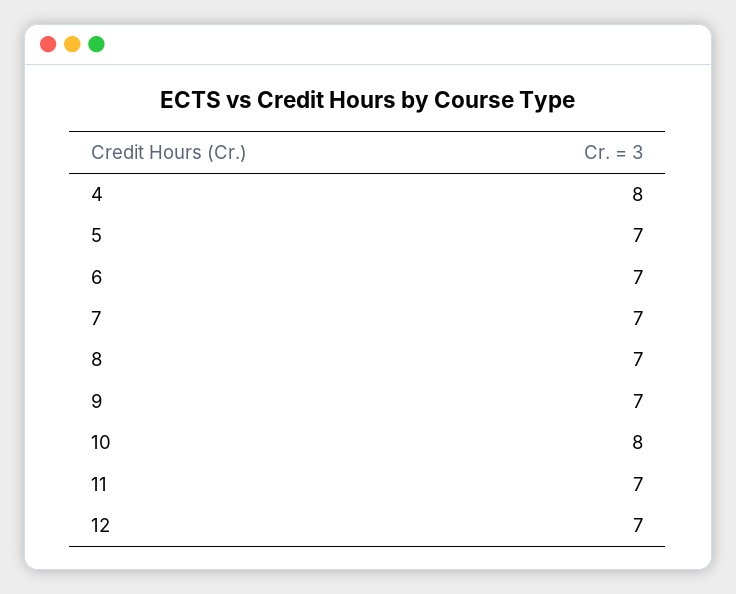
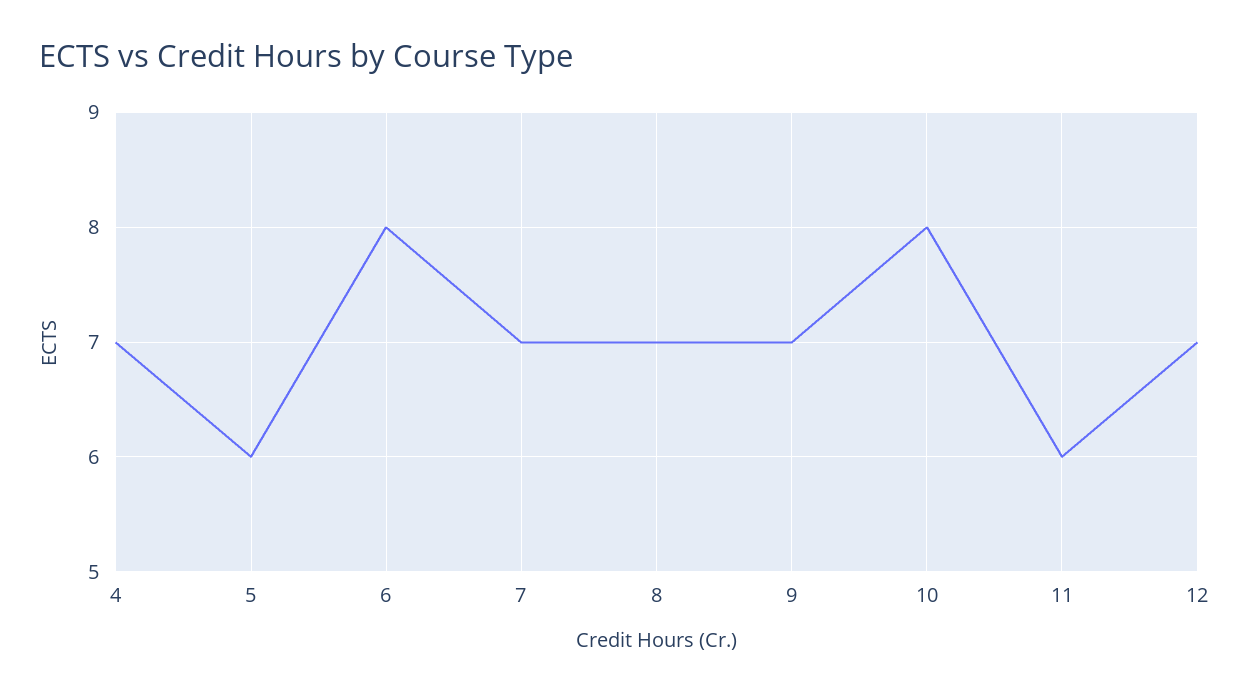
4: 8 -> 7
5: 7 -> 6
6: 7 -> 8
11: 7 -> 6

